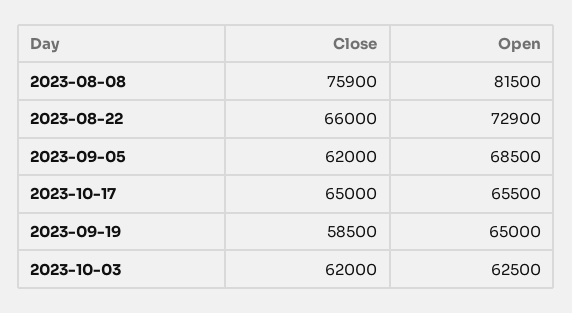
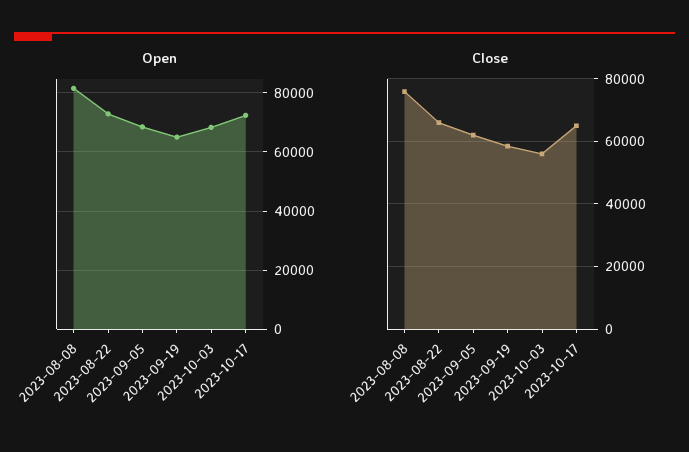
Open, 2023-10-17: 65500 -> 72500
Close, 2023-10-03: 62000 -> 56000
Open, 2023-10-03: 62500 -> 67500

